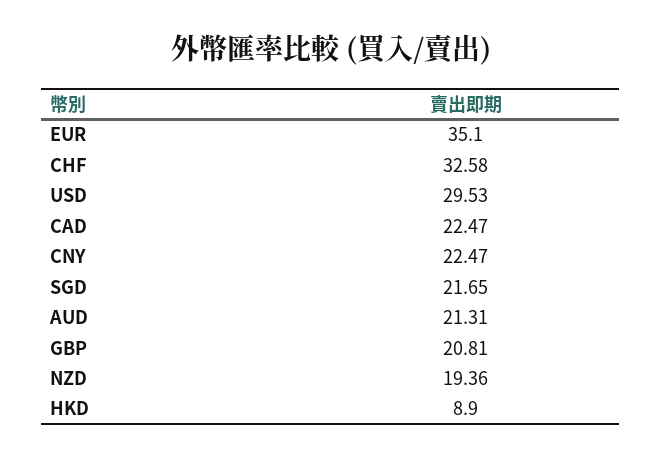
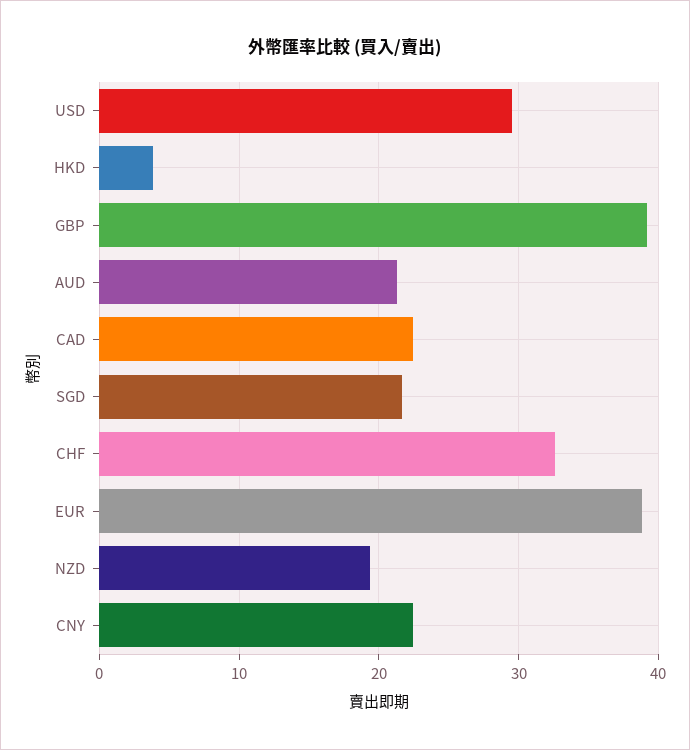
EUR: 35.1 -> 39
GBP: 20.81 -> 39
HKD: 8.9 -> 4

